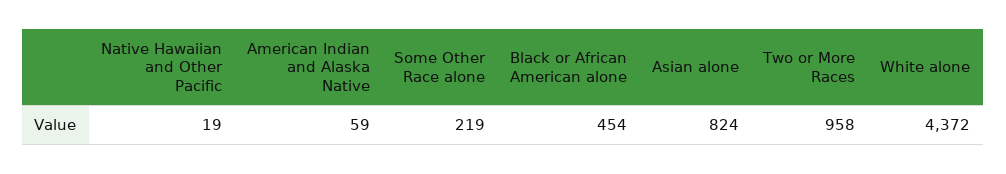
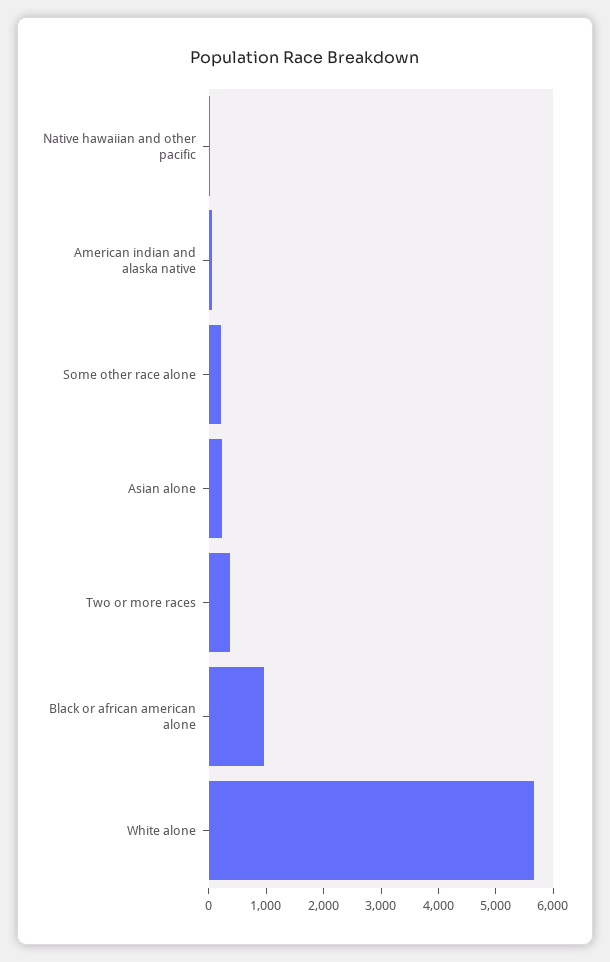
Black or African American alone: 454 -> 1000
Asian alone: 824 -> 200
Two or More Races: 958 -> 400
White alone: 4372 -> 5600

